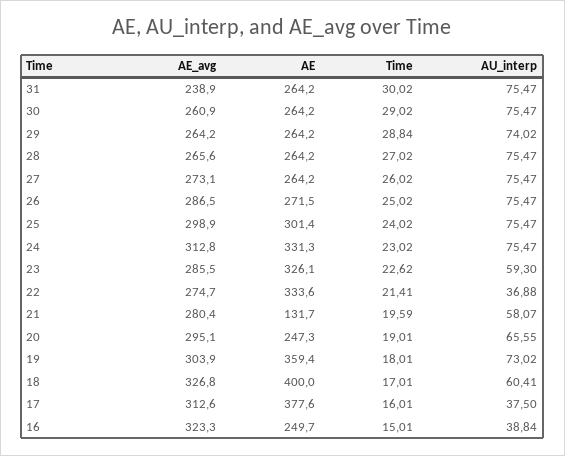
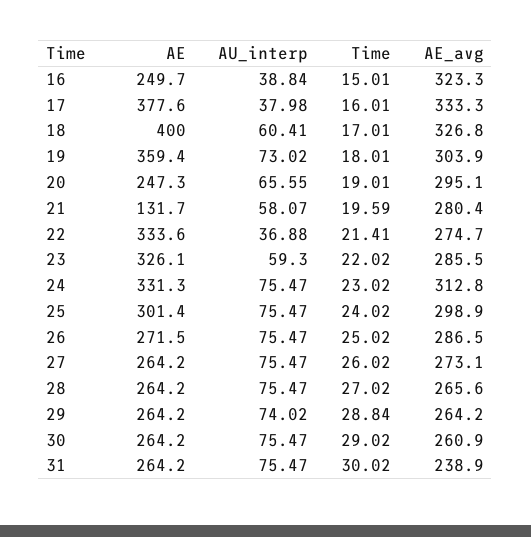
Time, 23: 22.62 -> 22.02
AE_avg, 17: 312.6 -> 333.3
AU_interp, 17: 37.5 -> 37.98

